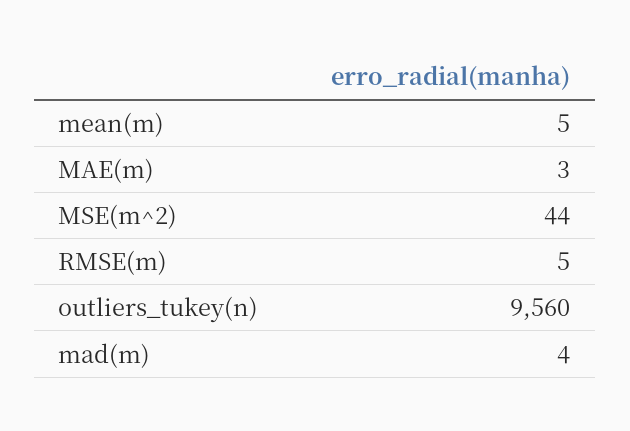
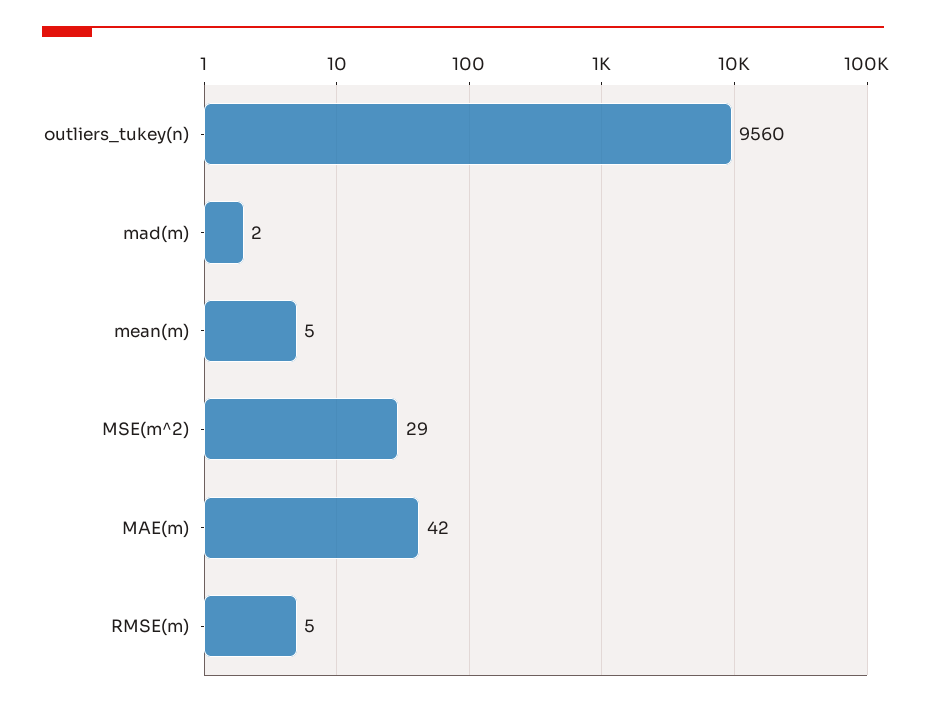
MAE(m): 3 -> 42
MSE(m^2): 44 -> 29
mad(m): 4 -> 2

